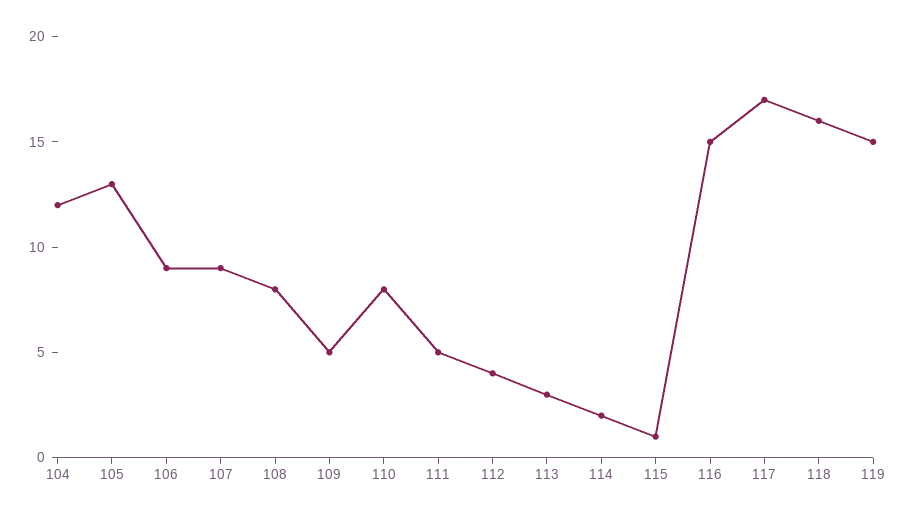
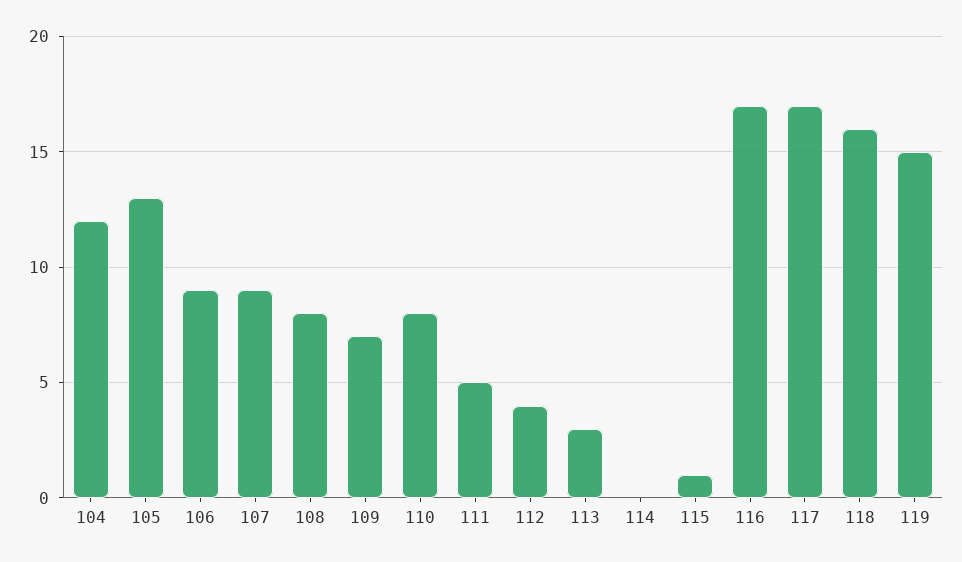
109: 5 -> 7
114: 2 -> 0
116: 15 -> 17

